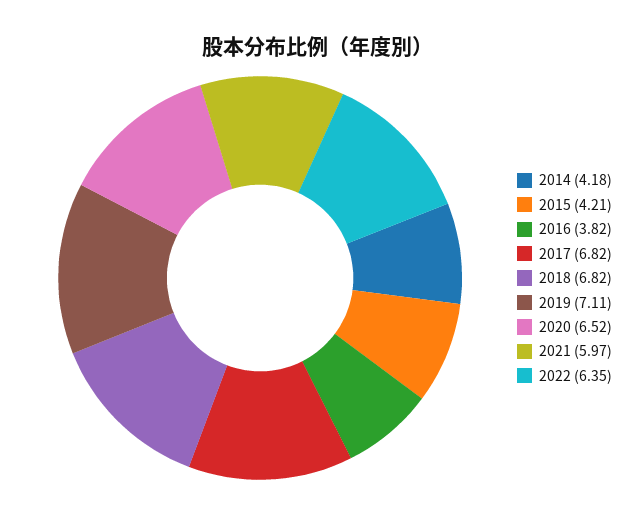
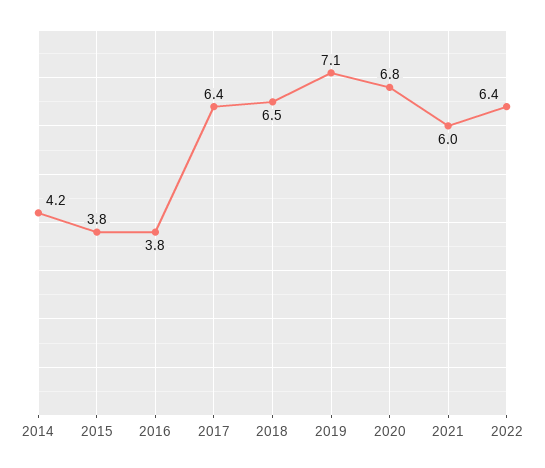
2015: 4.21 -> 3.8
2017: 6.82 -> 6.4
2018: 6.82 -> 6.5
2020: 6.52 -> 6.8

